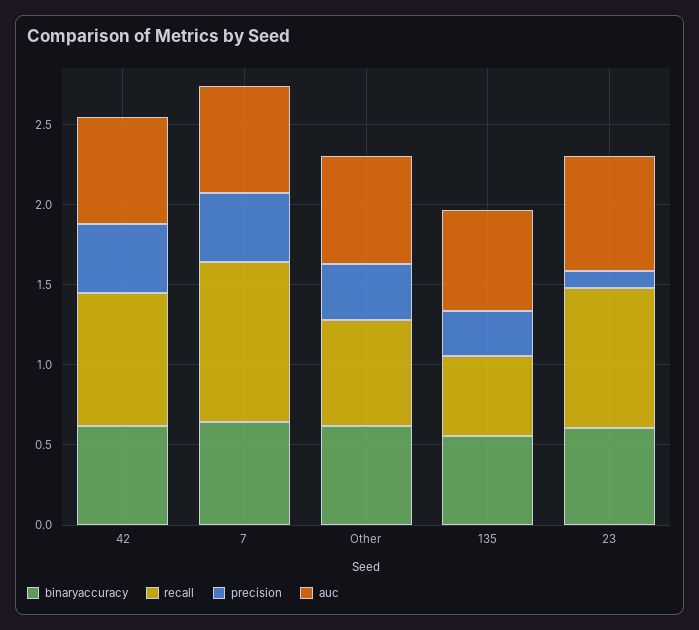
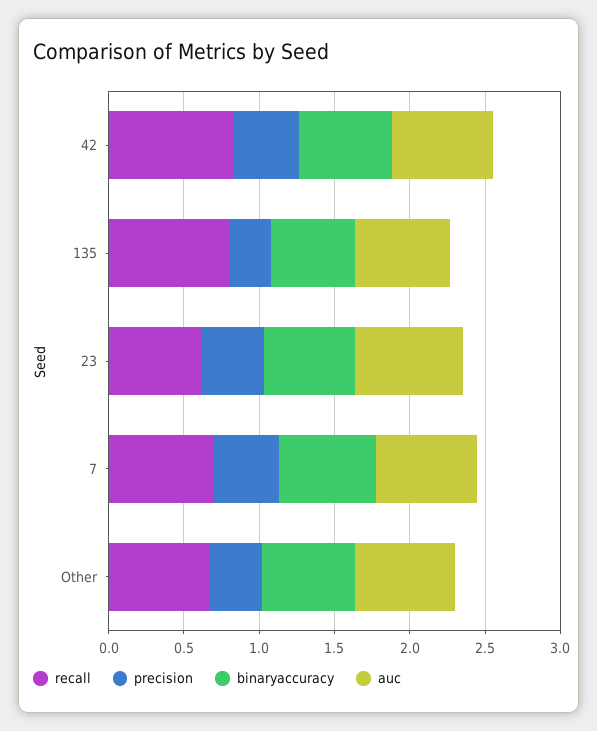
recall, 7: 1 -> 0.7
recall, 135: 0.5 -> 0.8
recall, 23: 0.9 -> 0.6
precision, 23: 0.1 -> 0.4

